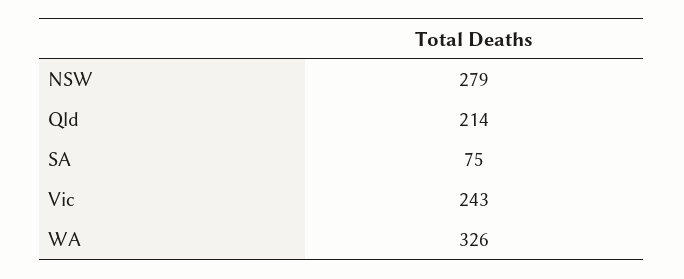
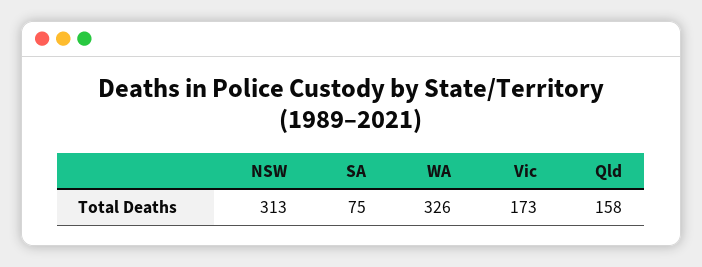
NSW: 279 -> 313
Qld: 214 -> 158
Vic: 243 -> 173

